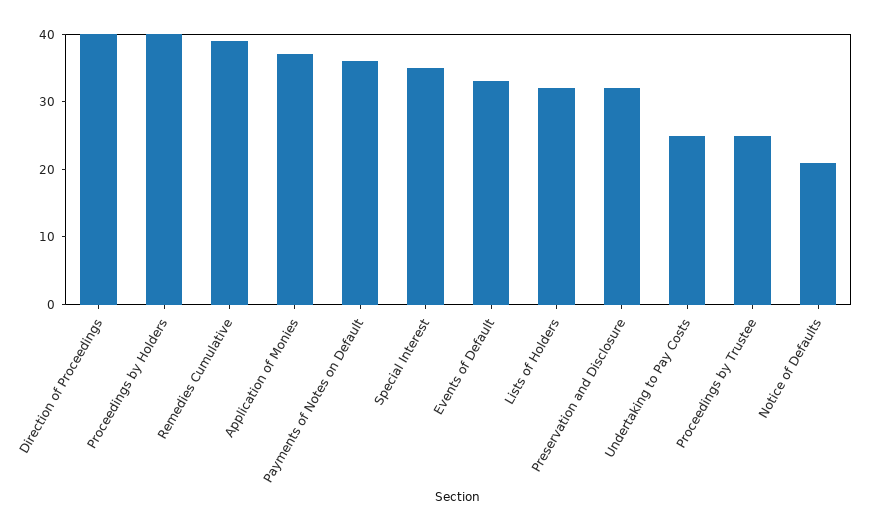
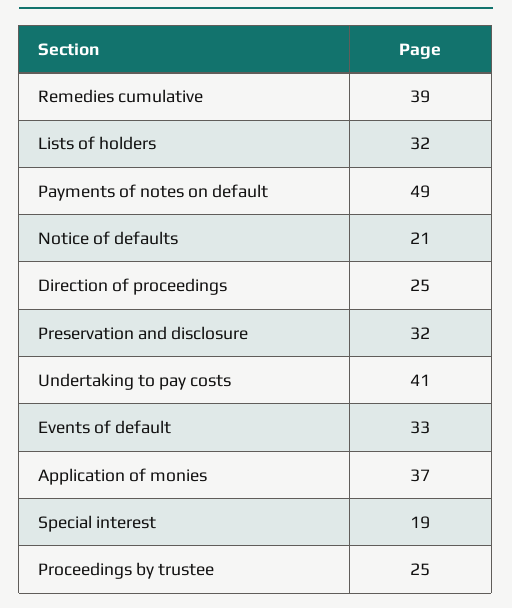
Direction of Proceedings: 40 -> 25
Proceedings by Holders: 40 -> none
Payments of Notes on Default: 35 -> 49
Special Interest: 35 -> 19
Undertaking to Pay Costs: 25 -> 41

